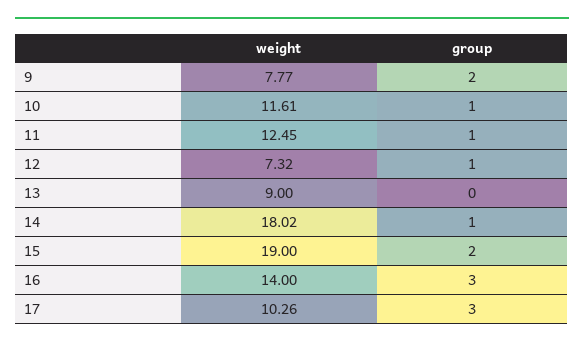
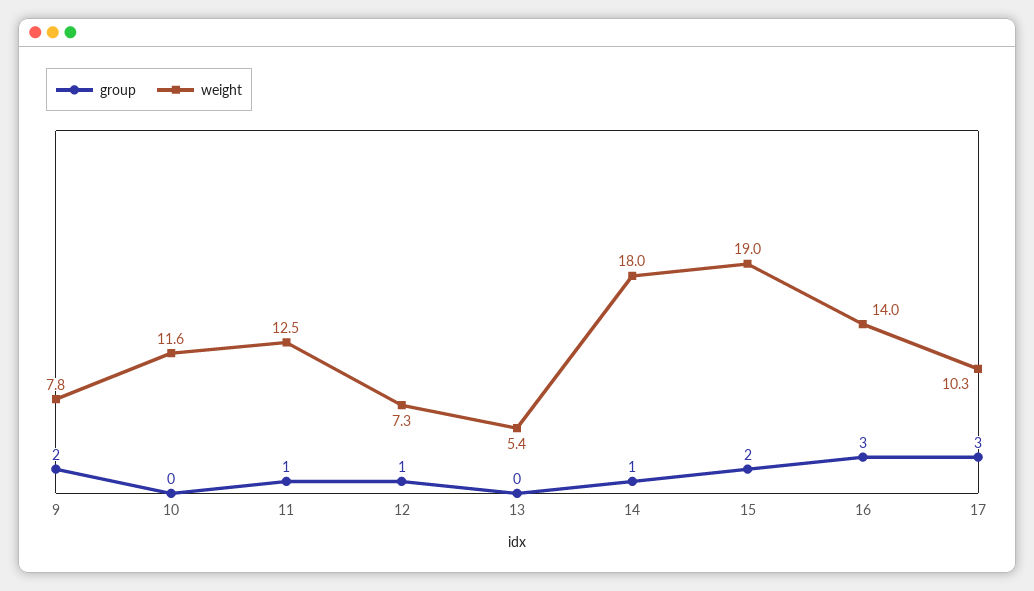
group, 10: 1 -> 0
weight, 13: 9 -> 5.4

